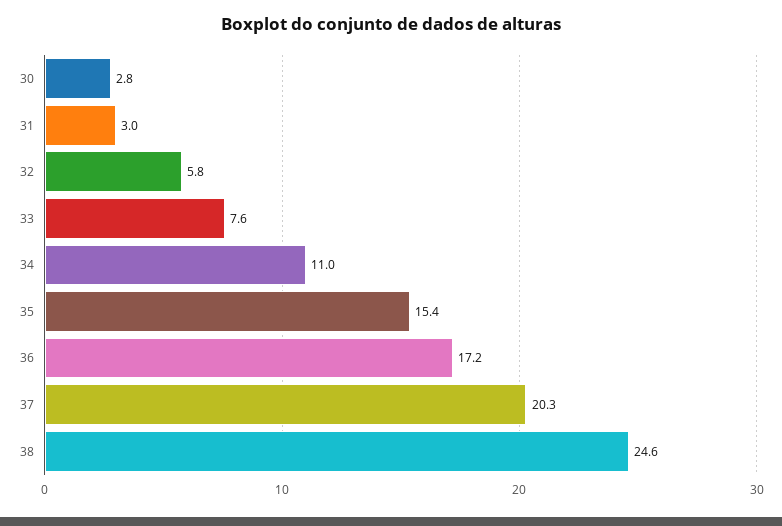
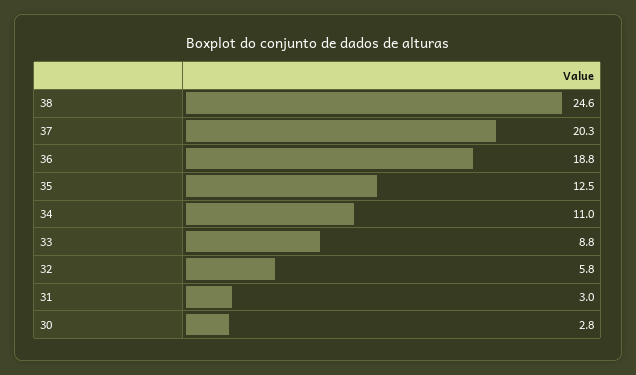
33: 7.6 -> 8.8
35: 15.4 -> 12.5
36: 17.2 -> 18.8

